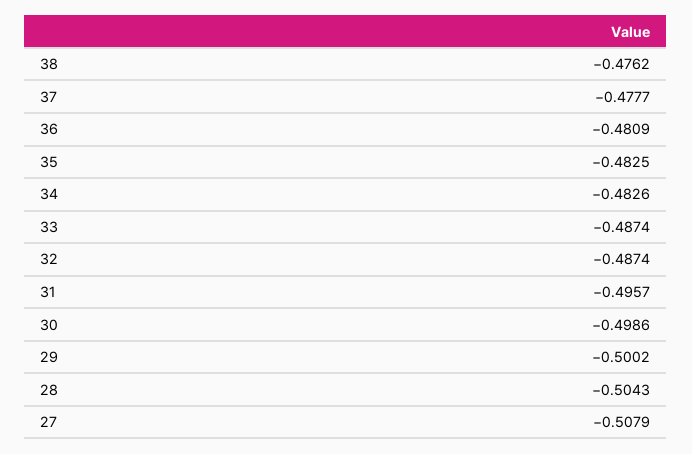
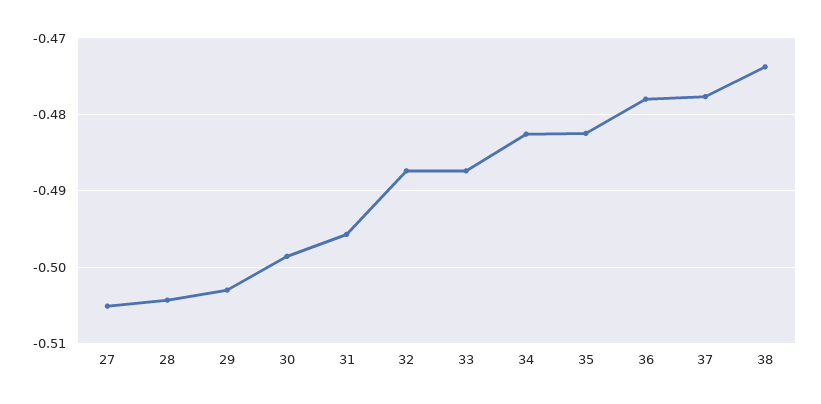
38: -0.4762 -> -0.474
36: -0.4809 -> -0.478
29: -0.5002 -> -0.503
27: -0.5079 -> -0.505

